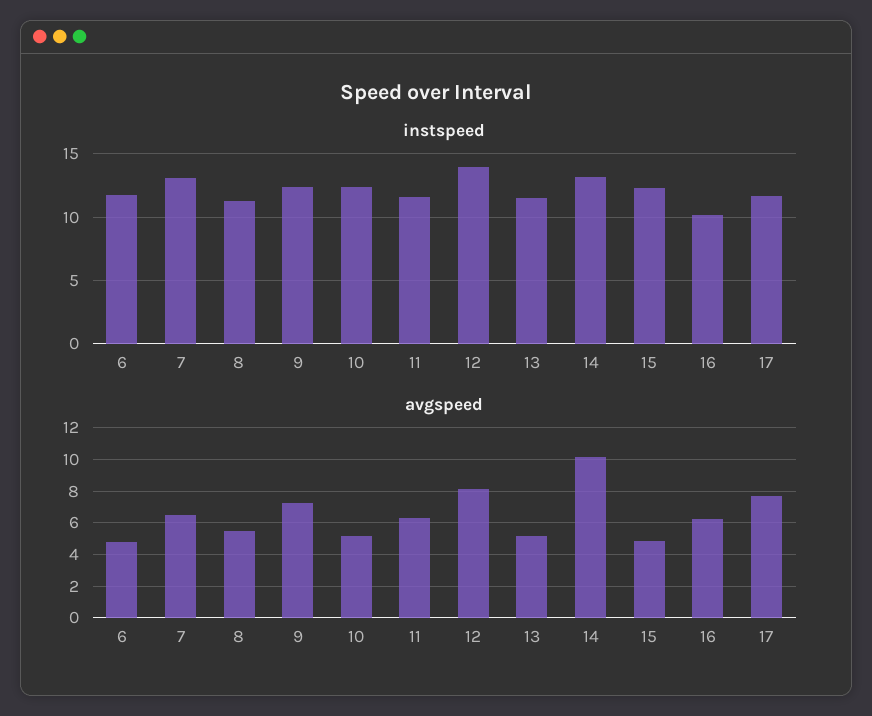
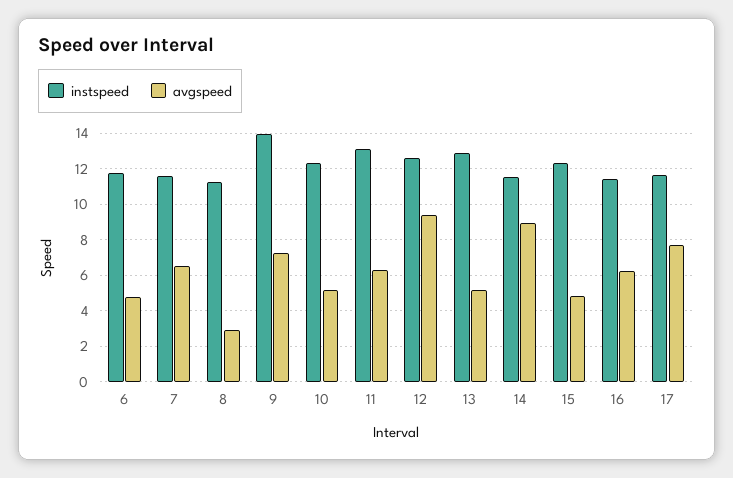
instspeed, 7: 13 -> 11.5
instspeed, 9: 12.5 -> 14
instspeed, 11: 11.5 -> 13
instspeed, 12: 14 -> 12.5
instspeed, 13: 11.5 -> 13
instspeed, 14: 13 -> 11.5
instspeed, 16: 10 -> 11.5
avgspeed, 8: 5.5 -> 3
avgspeed, 12: 8 -> 9.5
avgspeed, 14: 10 -> 9

